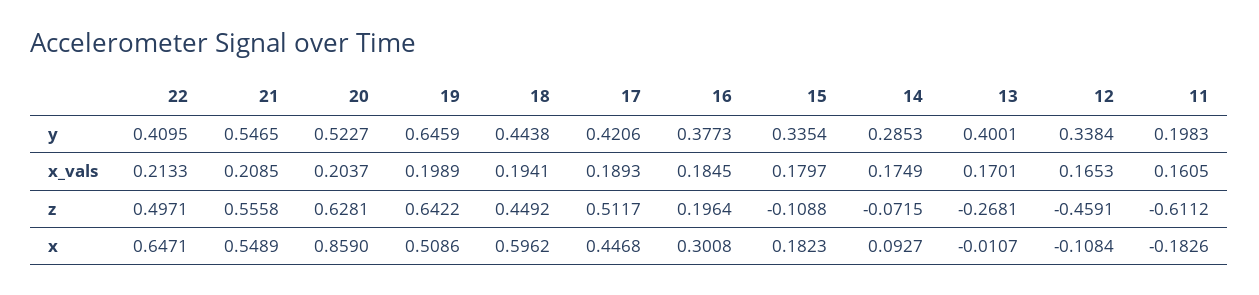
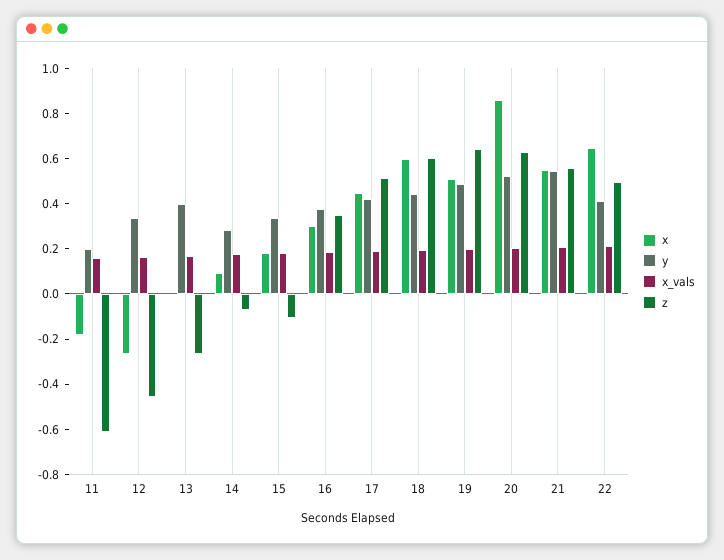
y, 19: 0.6459 -> 0.5
z, 18: 0.4492 -> 0.6
z, 16: 0.1964 -> 0.35
x, 12: -0.1084 -> -0.25

